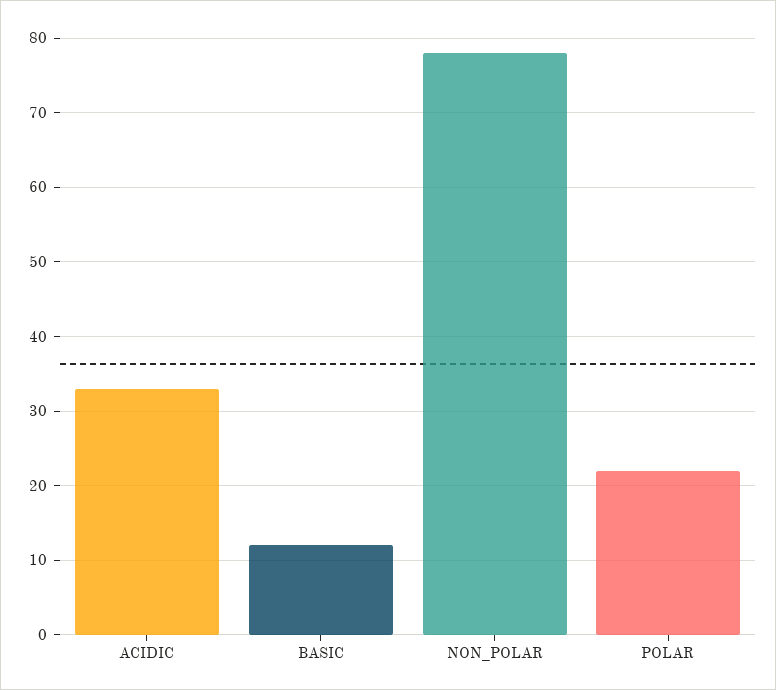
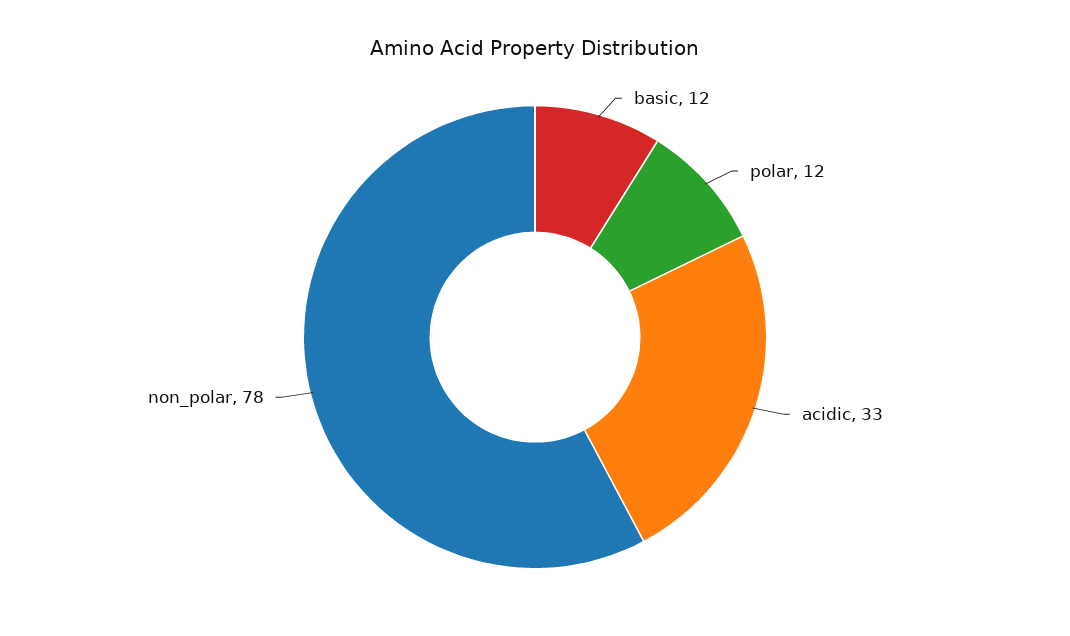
POLAR: 22 -> 12

